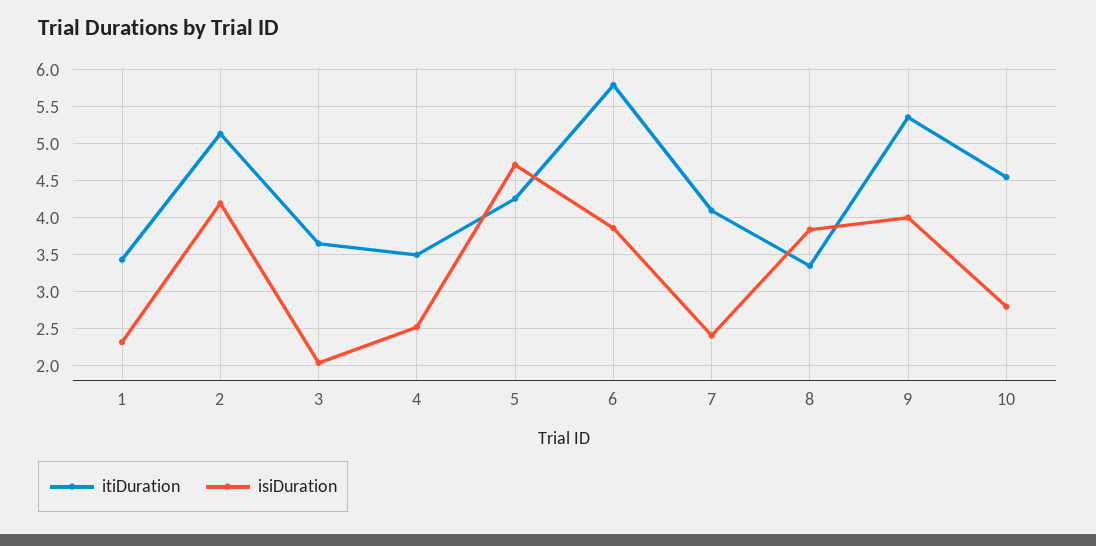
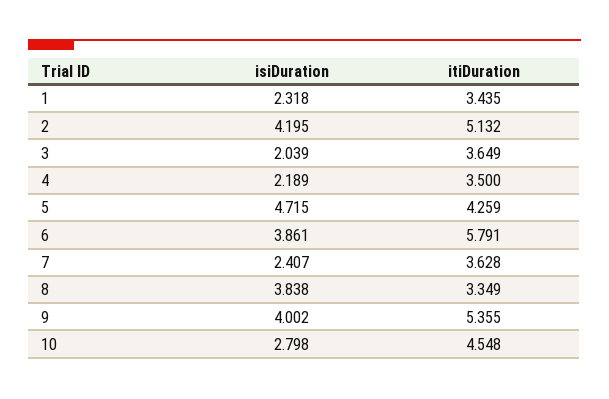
isiDuration, 4: 2.5 -> 2.189
itiDuration, 7: 4.1 -> 3.628

